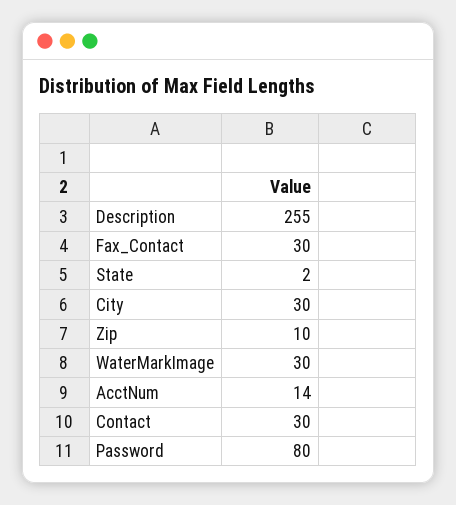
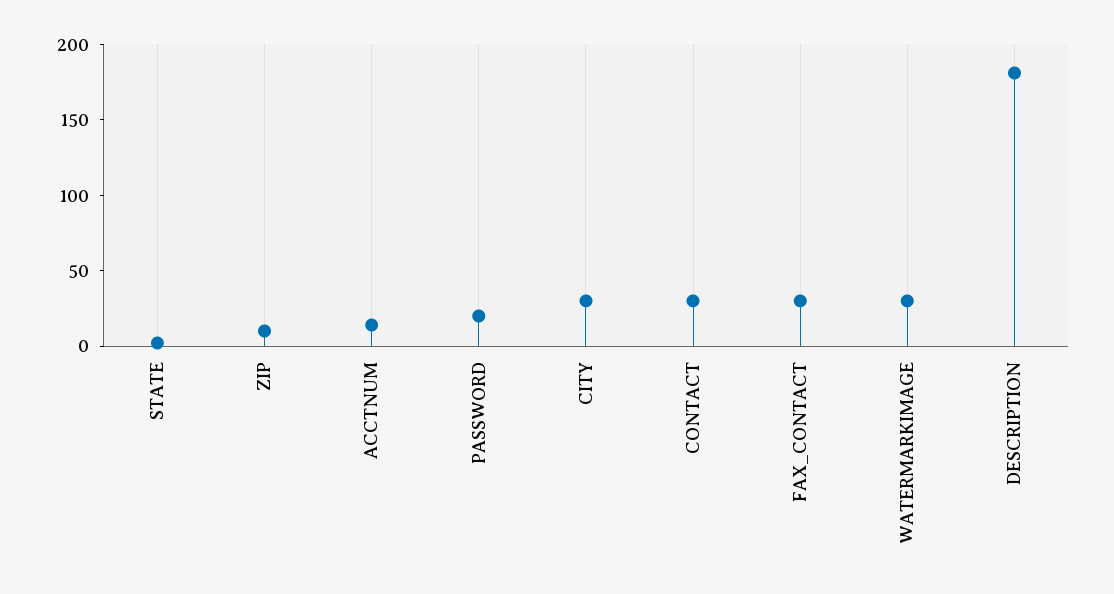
Description: 255 -> 180
Password: 80 -> 20

